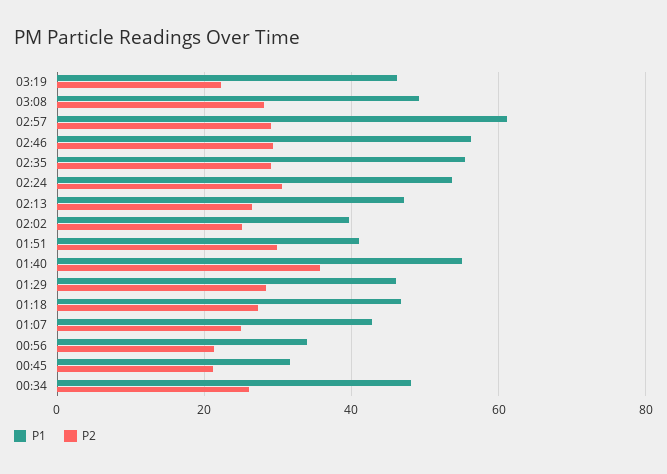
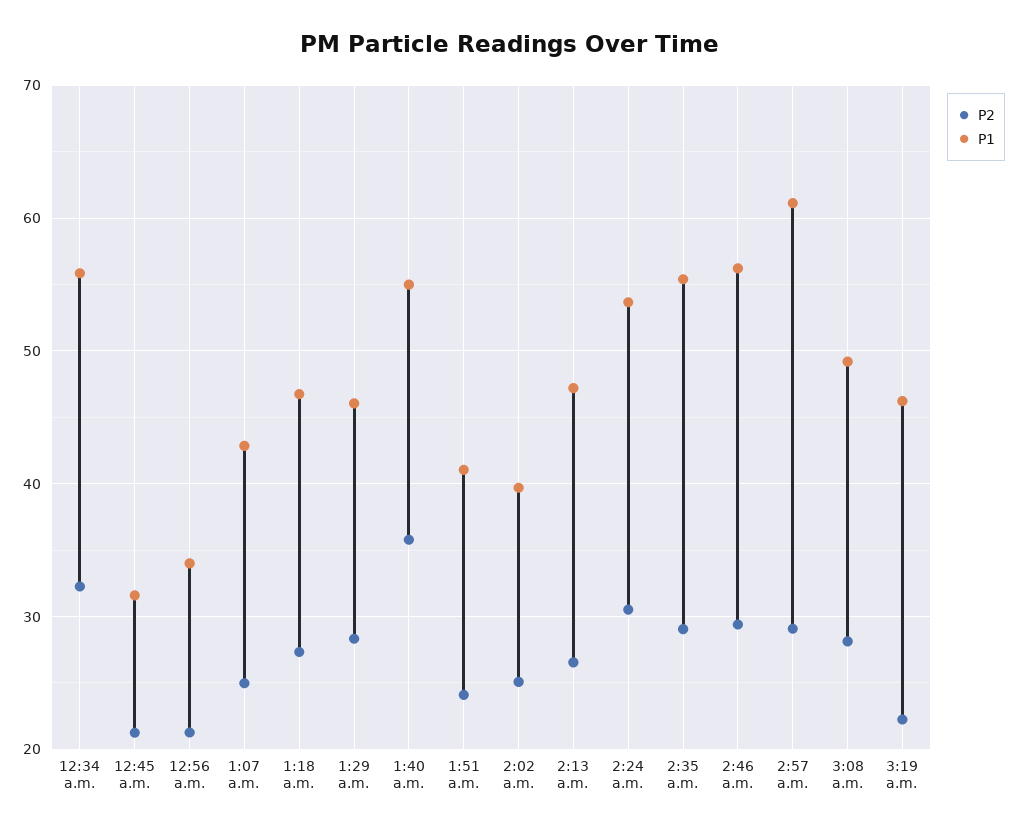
P2, 01:51: 30 -> 24
P1, 00:34: 48 -> 56
P2, 00:34: 26 -> 32

